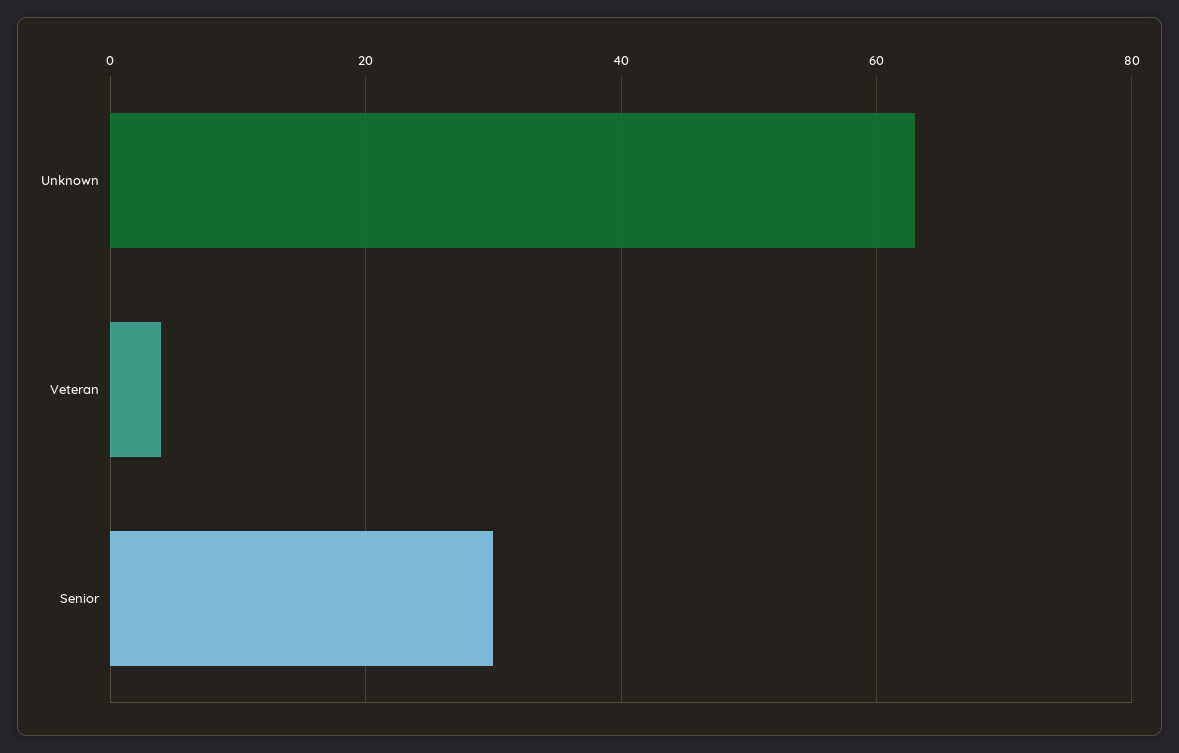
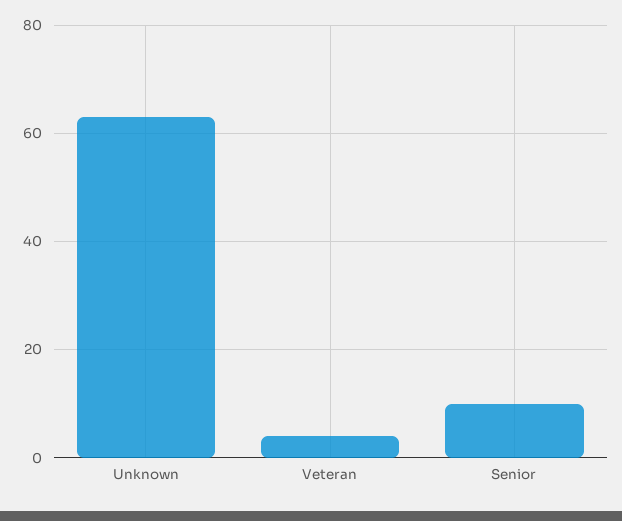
Senior: 30 -> 10

